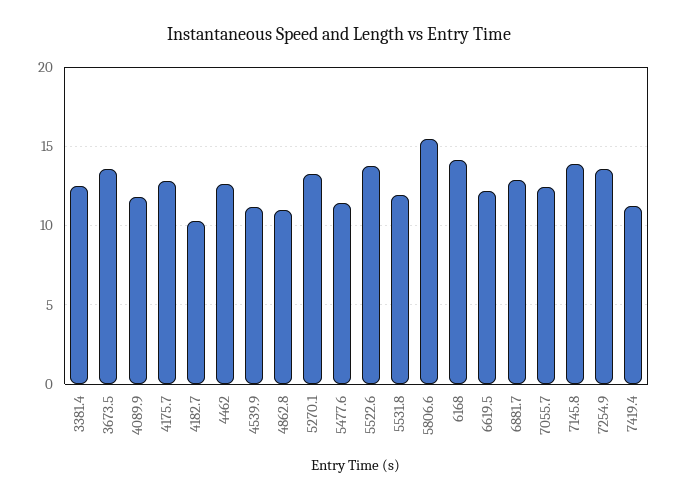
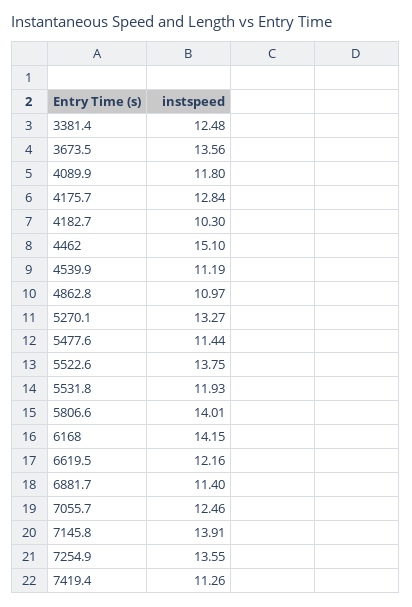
4462: 12.5 -> 15.1
5806.6: 15.5 -> 14.01
6881.7: 13 -> 11.4

